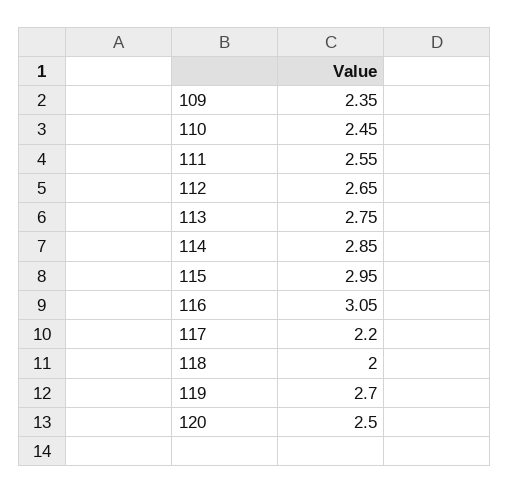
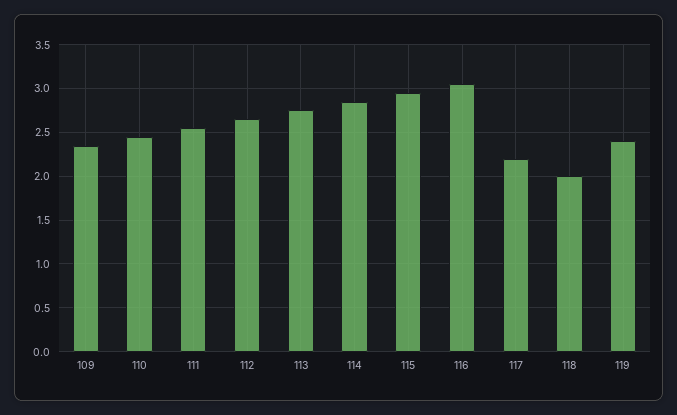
119: 2.7 -> 2.4
120: 2.5 -> none

